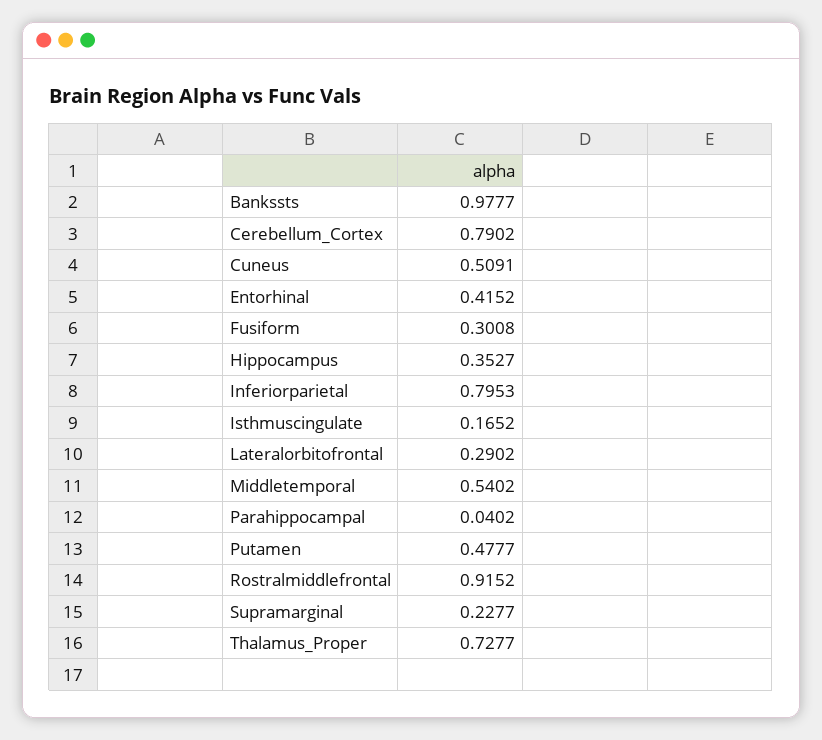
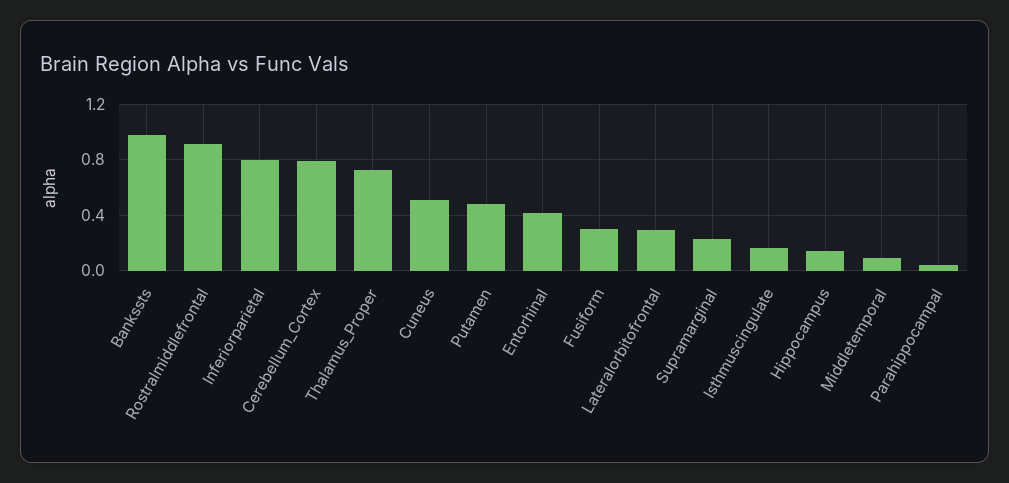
Hippocampus: 0.3527 -> 0.15
Middletemporal: 0.5402 -> 0.1

